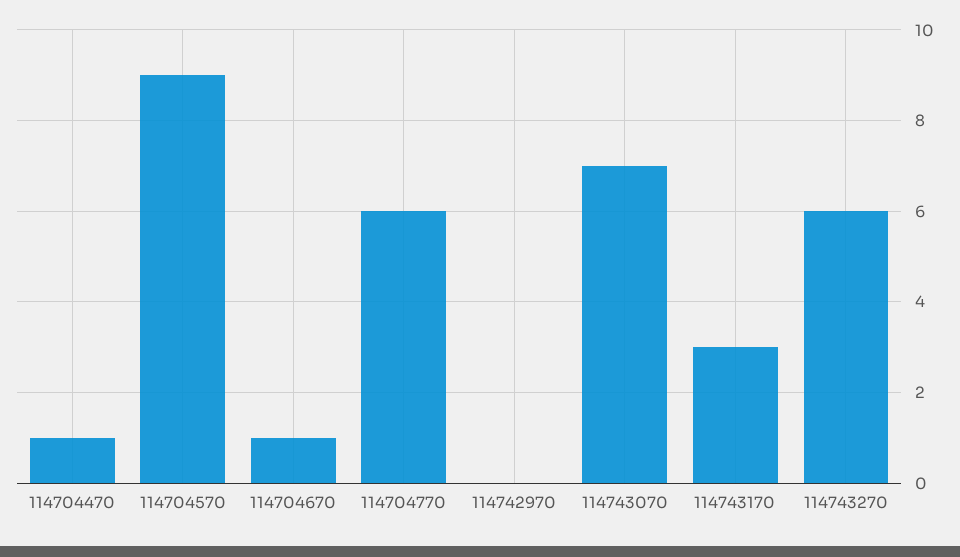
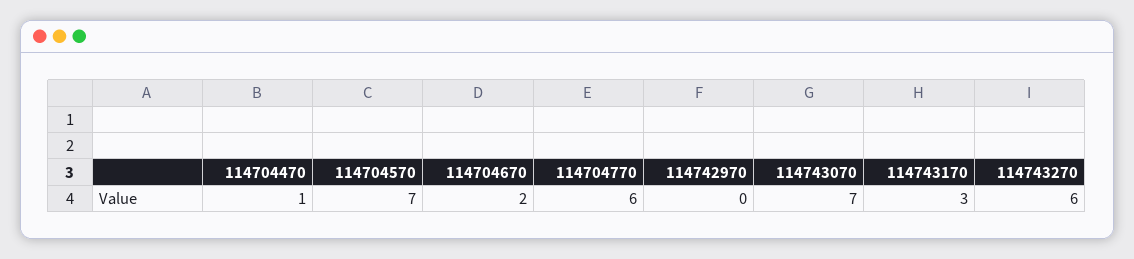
114704570: 9 -> 7
114704670: 1 -> 2

